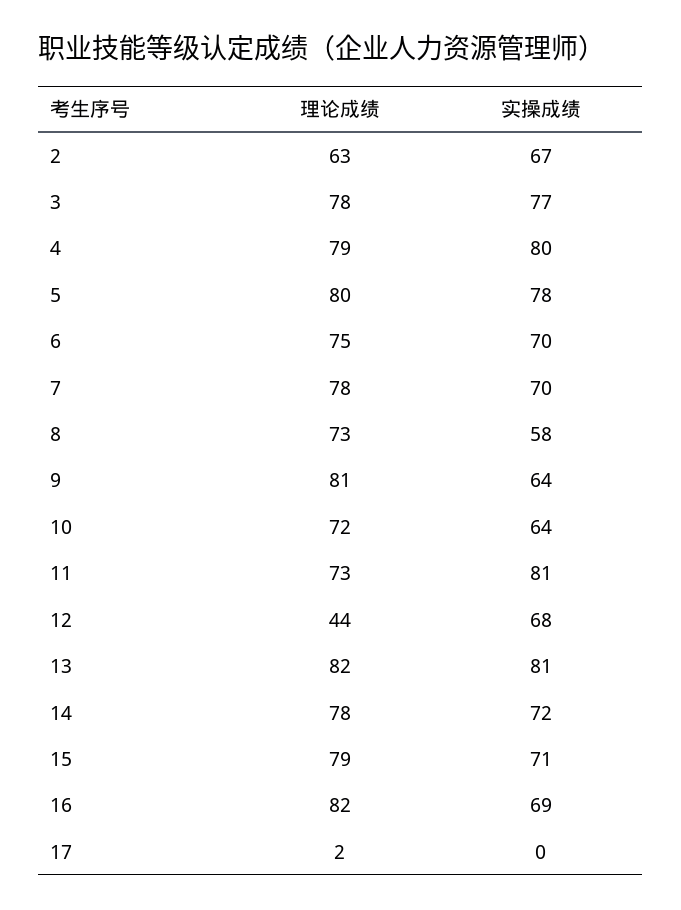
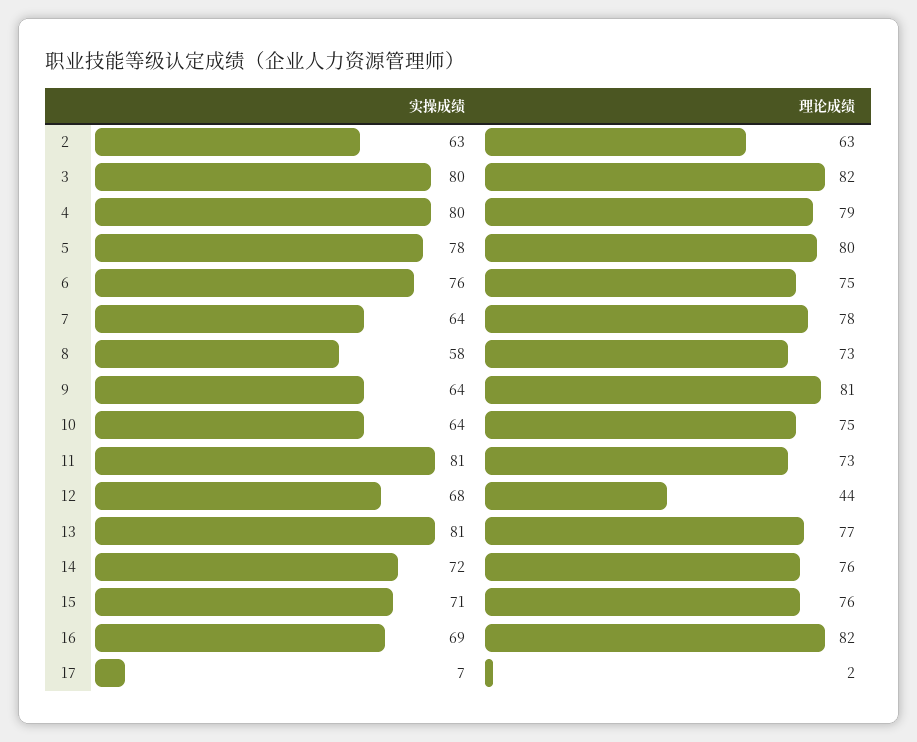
实操成绩, 2: 67 -> 63
理论成绩, 3: 78 -> 82
实操成绩, 3: 77 -> 80
实操成绩, 6: 70 -> 76
实操成绩, 7: 70 -> 64
理论成绩, 10: 72 -> 75
理论成绩, 13: 82 -> 77
理论成绩, 14: 78 -> 76
理论成绩, 15: 79 -> 76
实操成绩, 17: 0 -> 7

